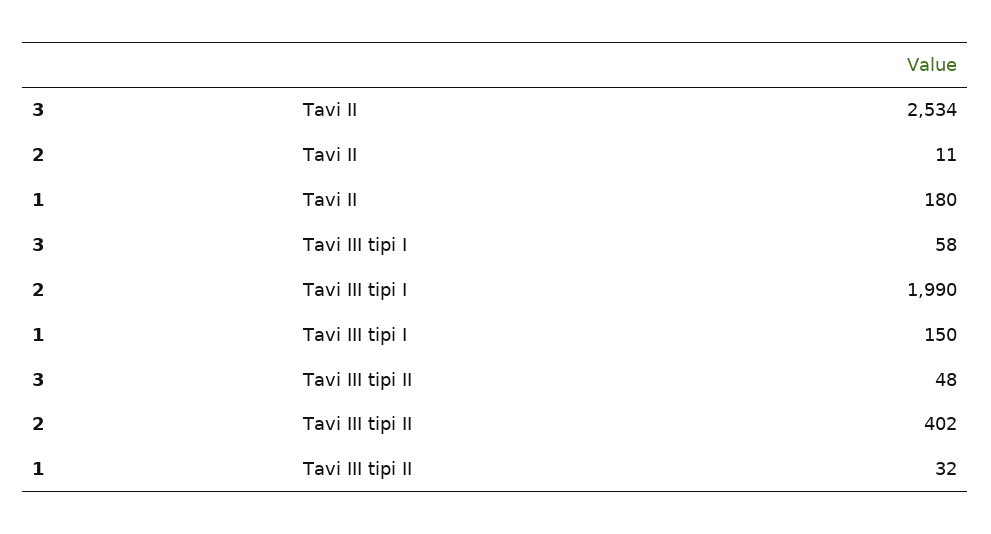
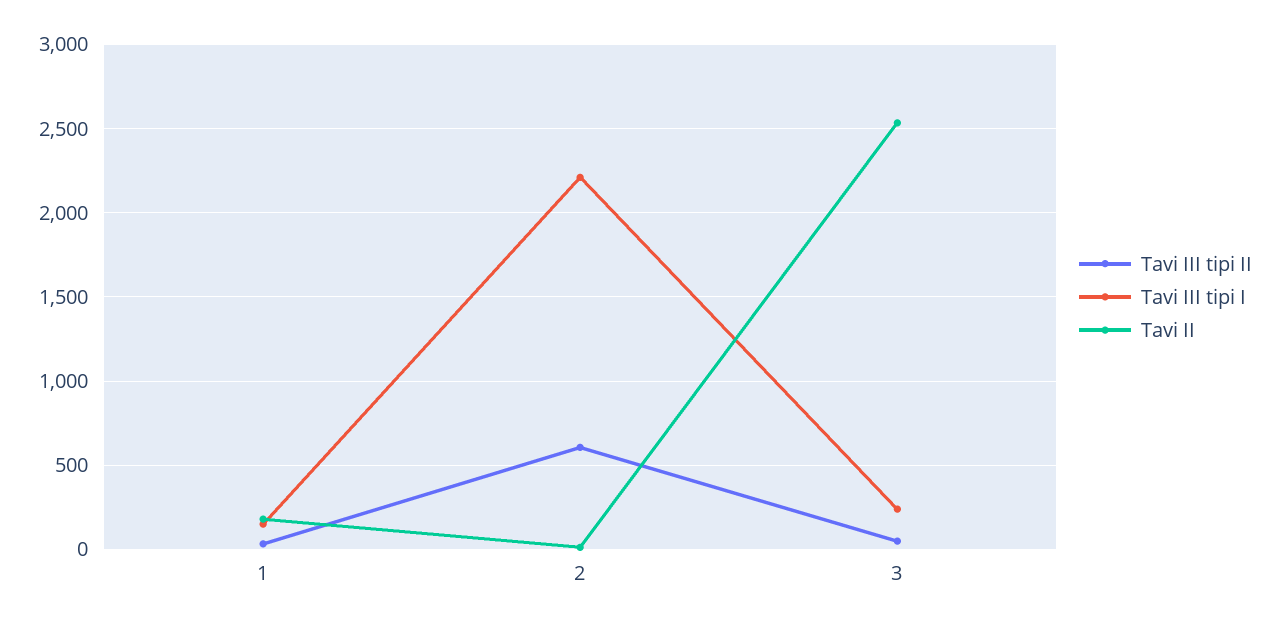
Tavi III tipi I, 3: 58 -> 250
Tavi III tipi I, 2: 1990 -> 2200
Tavi III tipi II, 2: 402 -> 600

